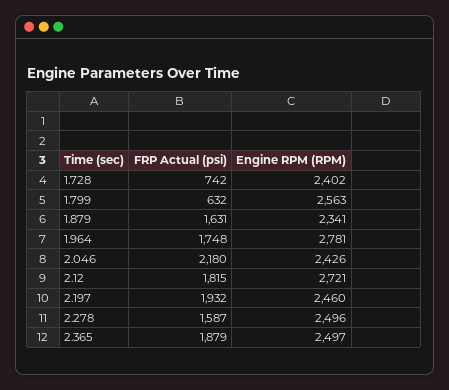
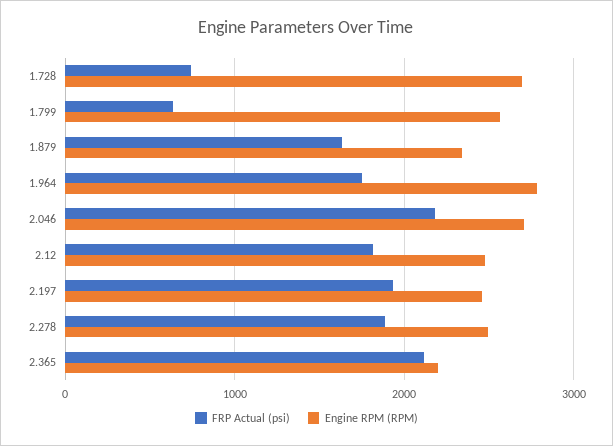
Engine RPM (RPM), 1.728: 2402 -> 2700
Engine RPM (RPM), 2.046: 2426 -> 2700
Engine RPM (RPM), 2.12: 2721 -> 2500
FRP Actual (psi), 2.278: 1587 -> 1900
FRP Actual (psi), 2.365: 1879 -> 2100
Engine RPM (RPM), 2.365: 2497 -> 2200

